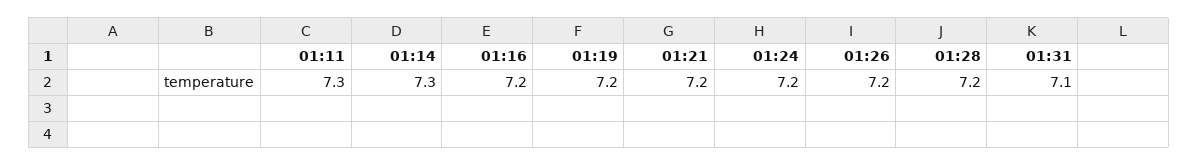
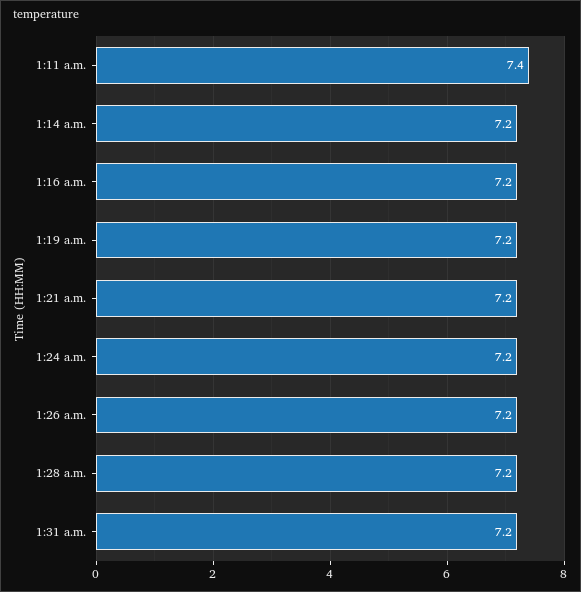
01:11: 7.3 -> 7.4
01:14: 7.3 -> 7.2
01:31: 7.1 -> 7.2

